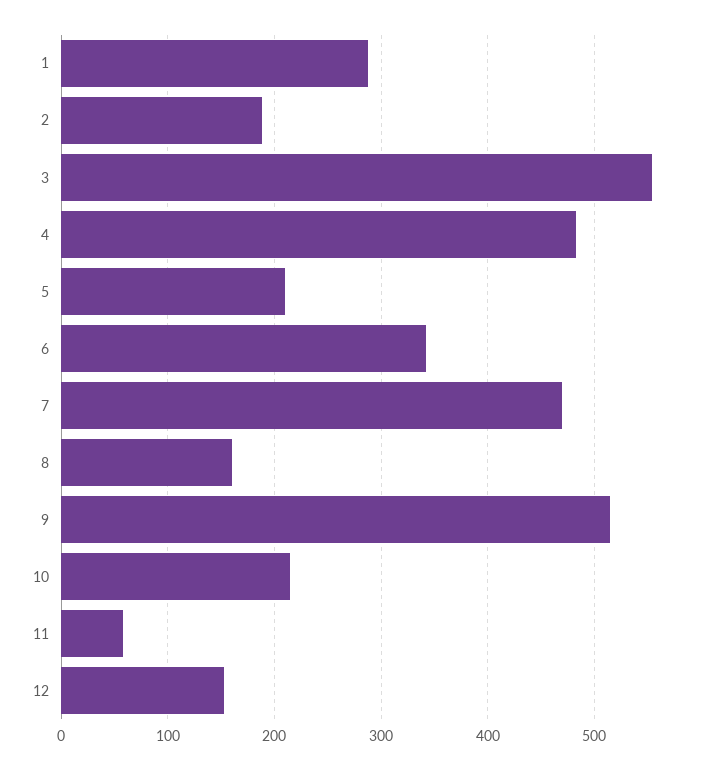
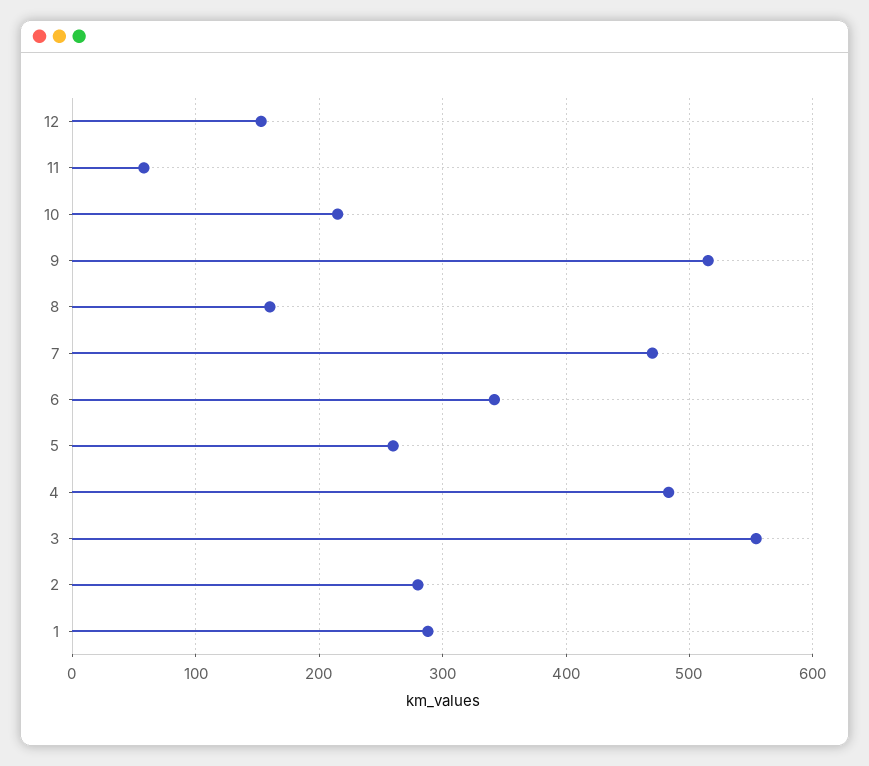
2: 190 -> 280
5: 210 -> 260

